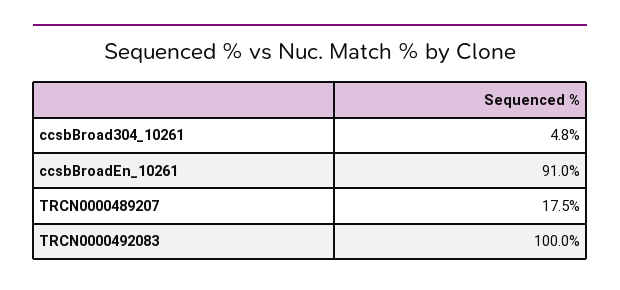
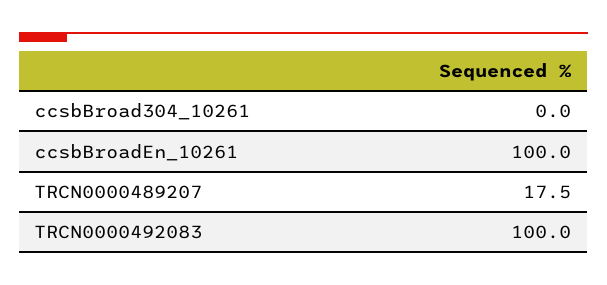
ccsbBroad304_10261: 4.8 -> 0
ccsbBroadEn_10261: 91 -> 100

